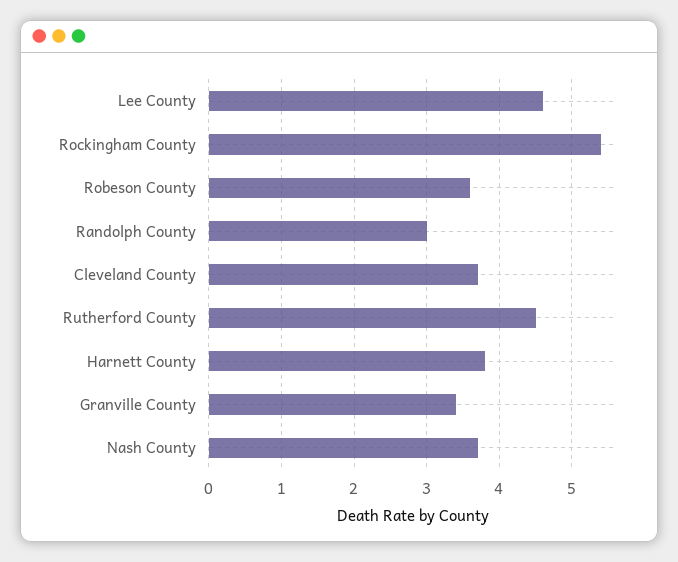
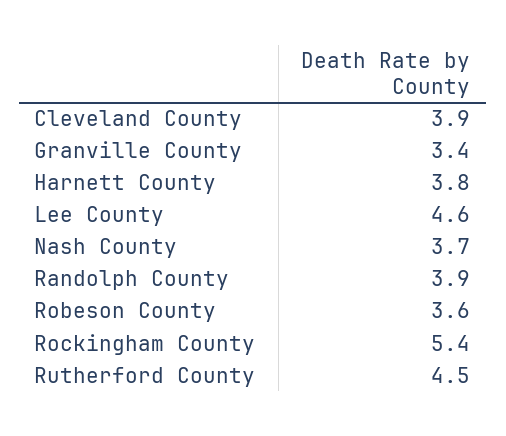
Randolph County: 3 -> 3.9
Cleveland County: 3.7 -> 3.9

